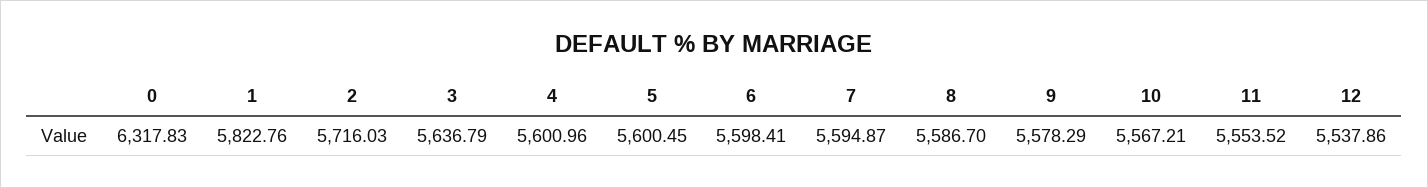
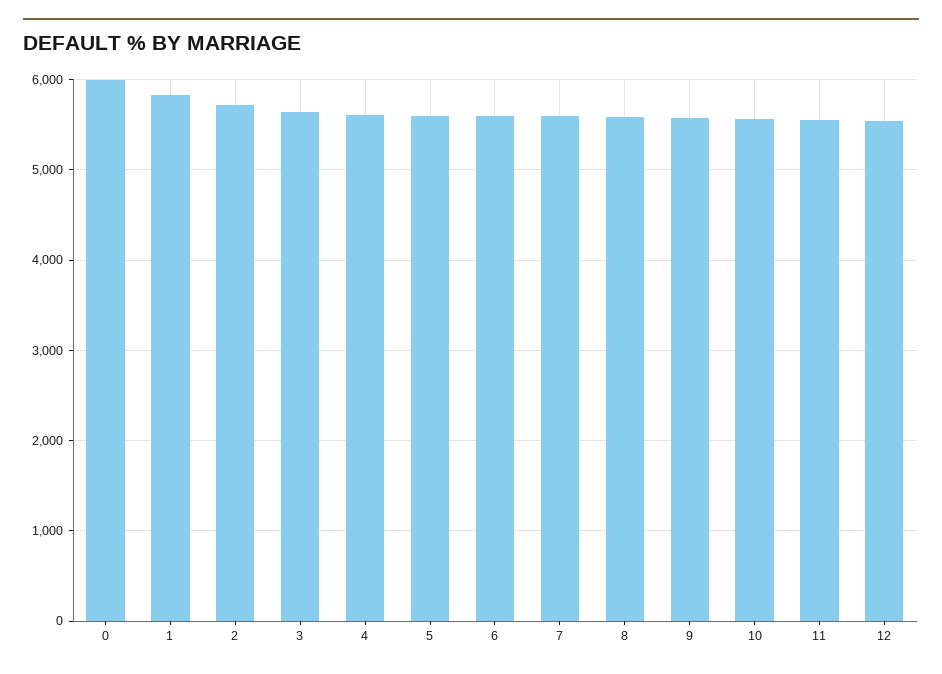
0: 6317.83 -> 6000

